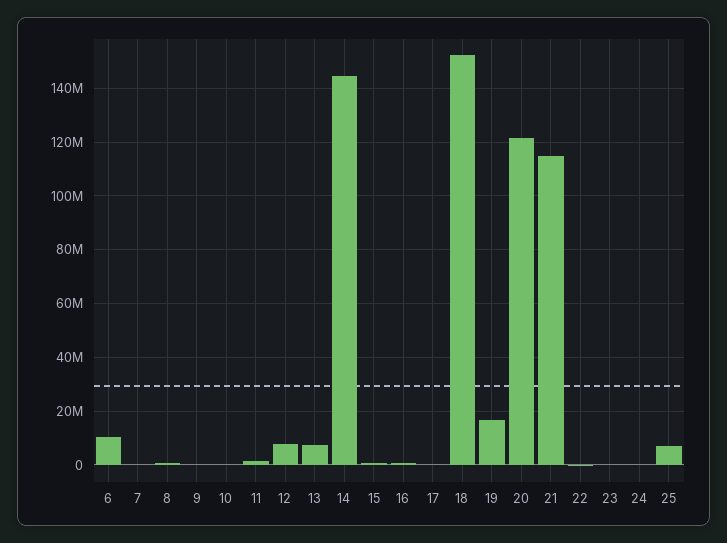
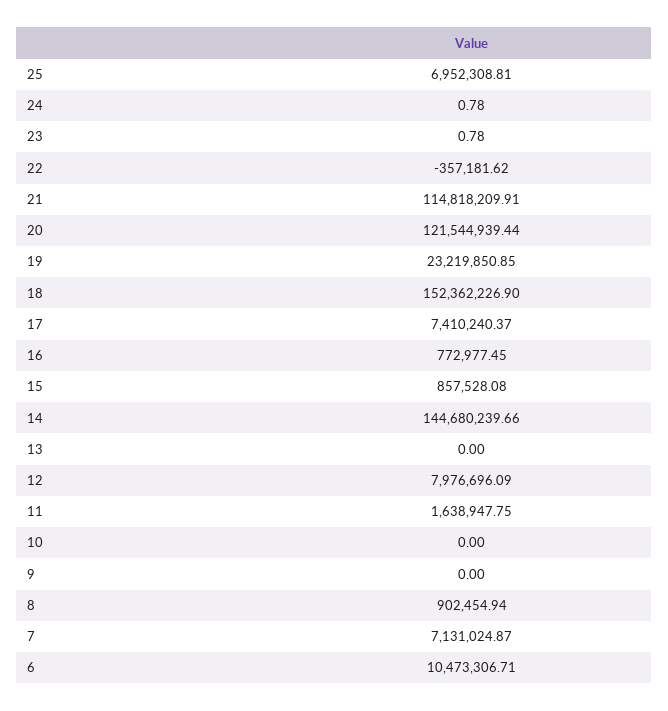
7: 0 -> 7131024.87
13: 7500000 -> 0
17: 0 -> 7410240.37
19: 17500000 -> 23219850.85

